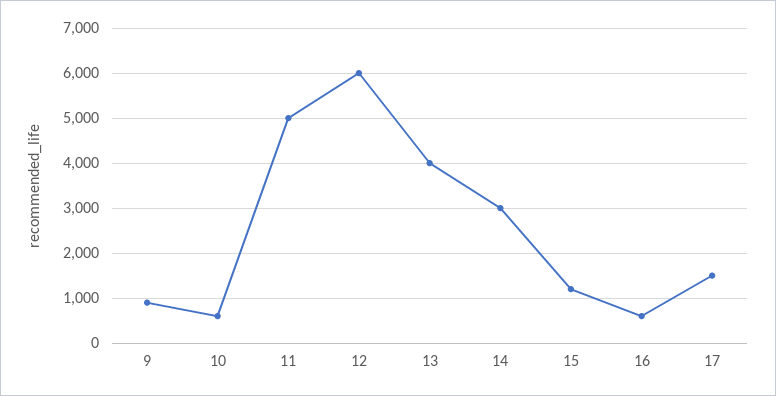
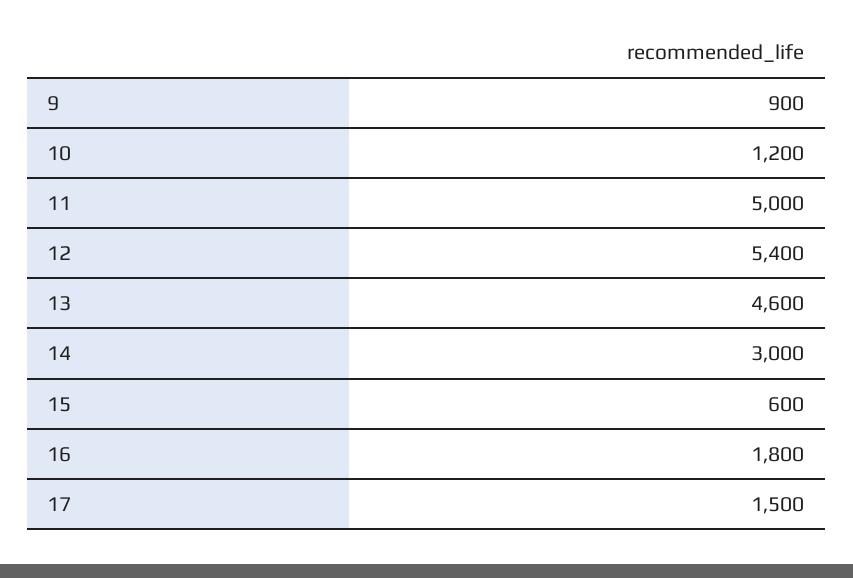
10: 600 -> 1200
12: 6000 -> 5400
13: 4000 -> 4600
15: 1200 -> 600
16: 600 -> 1800

